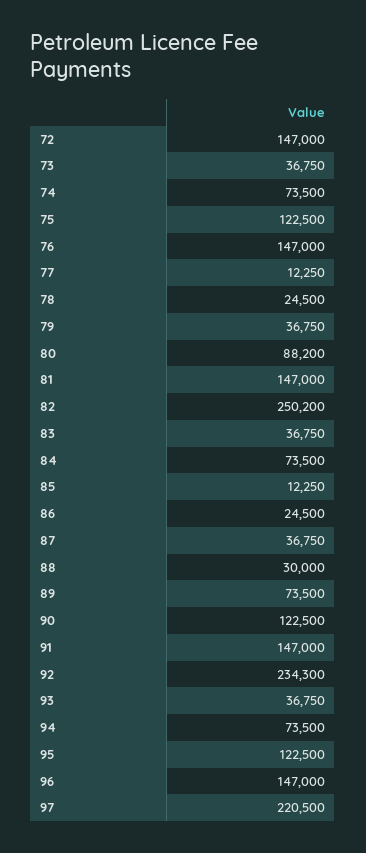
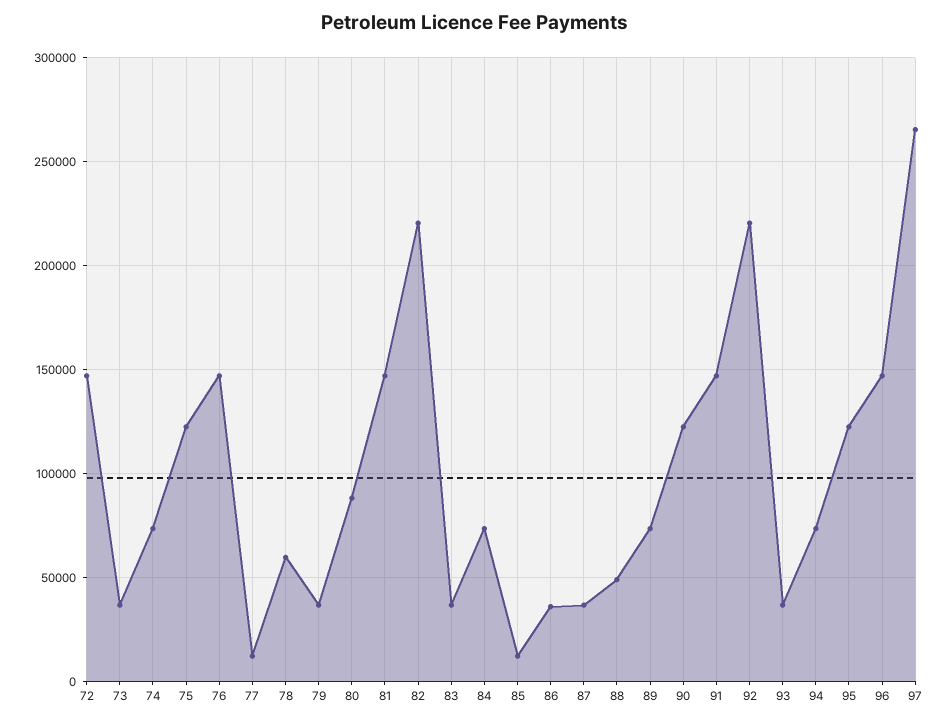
78: 24500 -> 60000
82: 250200 -> 220000
86: 24500 -> 35000
88: 30000 -> 50000
92: 234300 -> 220000
97: 220500 -> 265000

